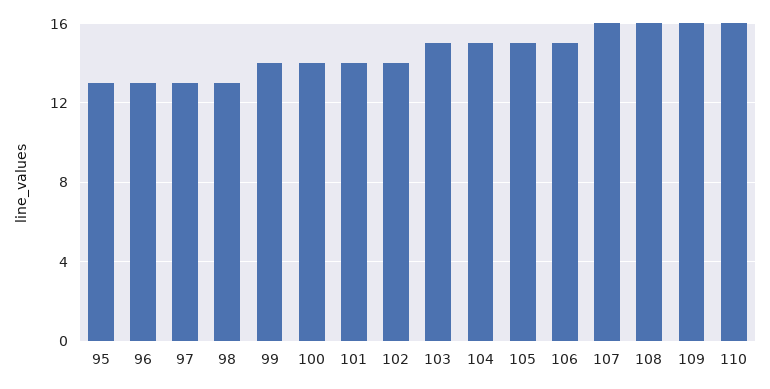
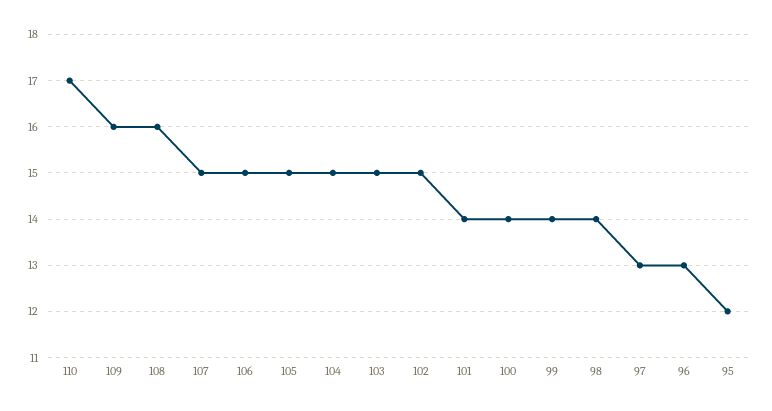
95: 13 -> 12
98: 13 -> 14
102: 14 -> 15
107: 16 -> 15
110: 16 -> 17

